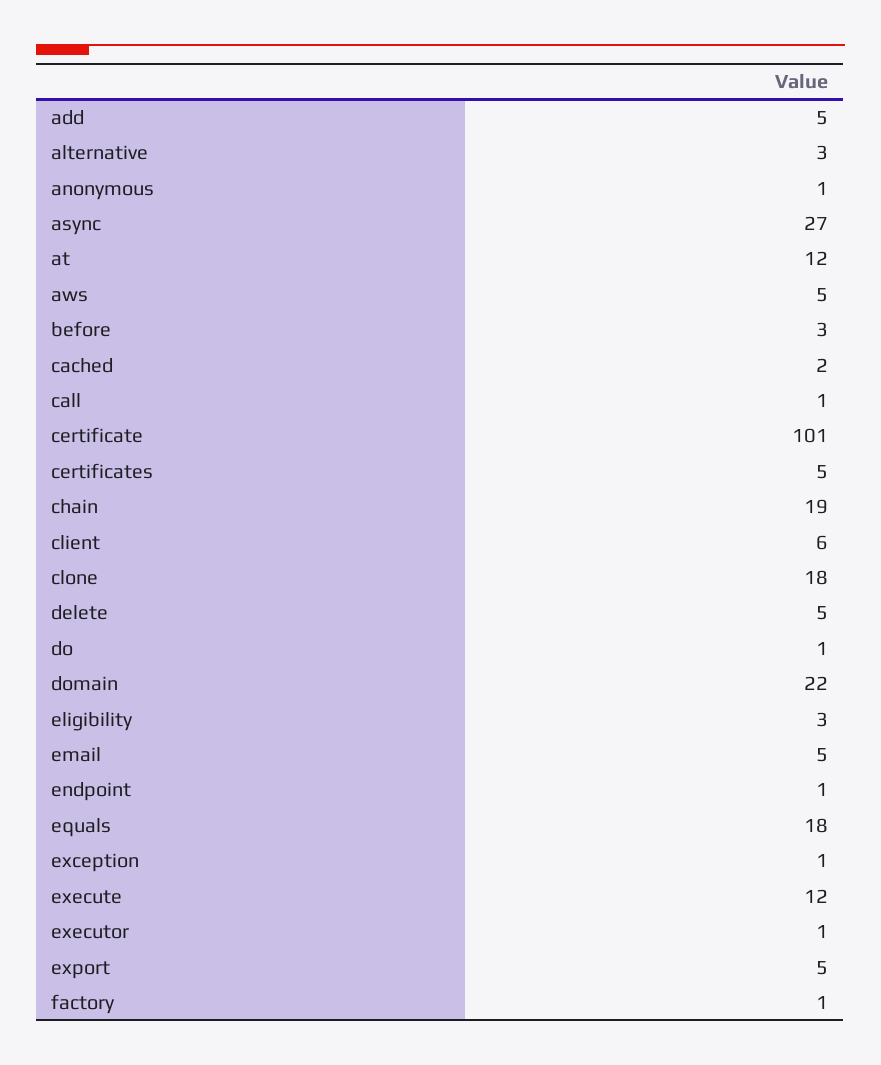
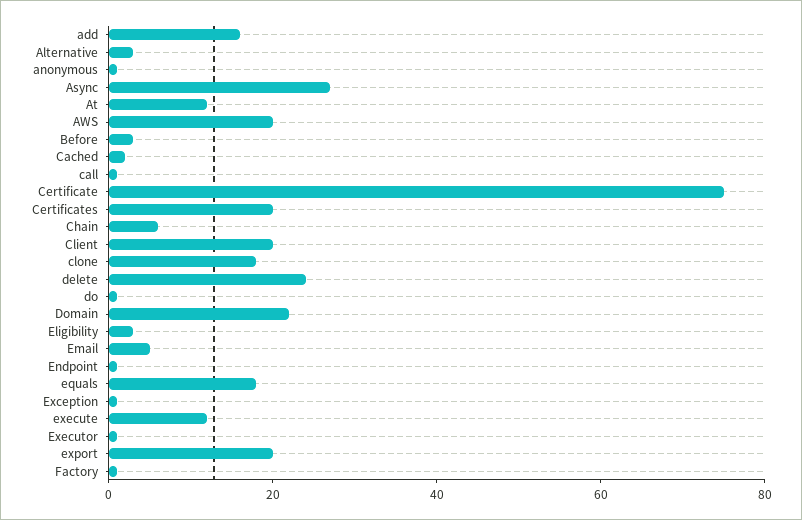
add: 5 -> 15
aws: 5 -> 20
certificate: 101 -> 75
certificates: 5 -> 20
chain: 19 -> 5
client: 6 -> 20
delete: 5 -> 25
export: 5 -> 20

